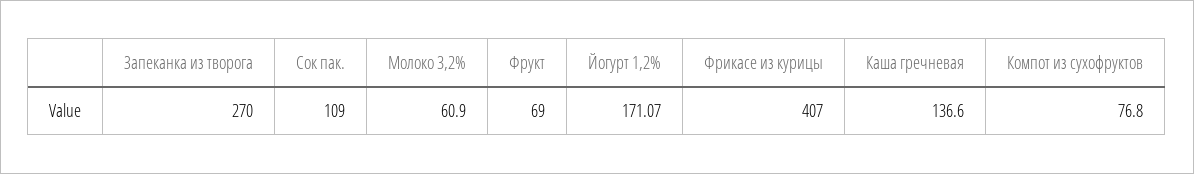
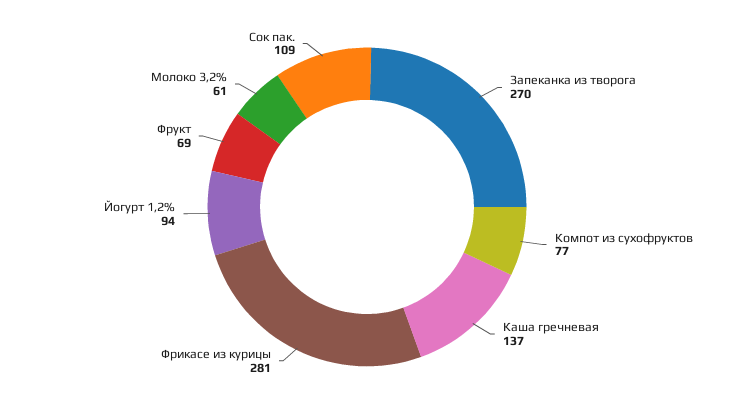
Йогурт 1,2%: 171.07 -> 94
Фрикасе из курицы: 407 -> 281

